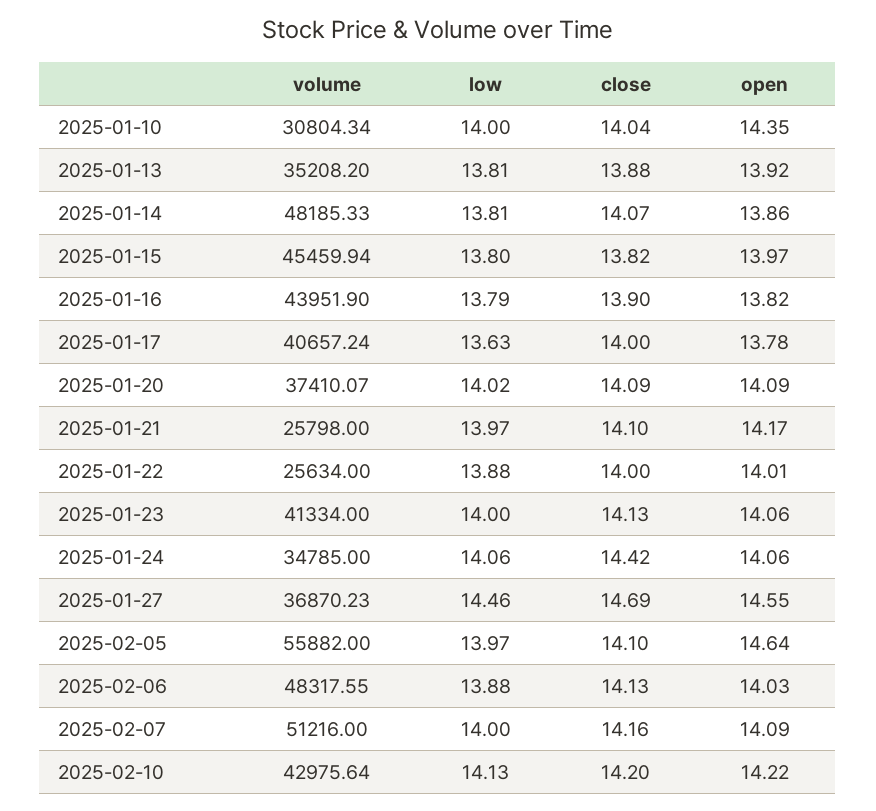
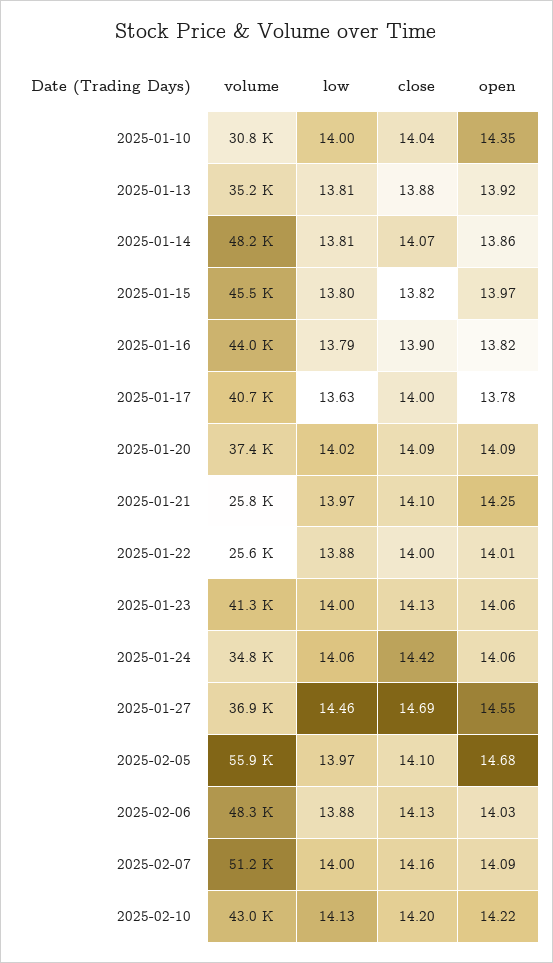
open, 2025-01-21: 14.17 -> 14.25
open, 2025-02-05: 14.64 -> 14.68

